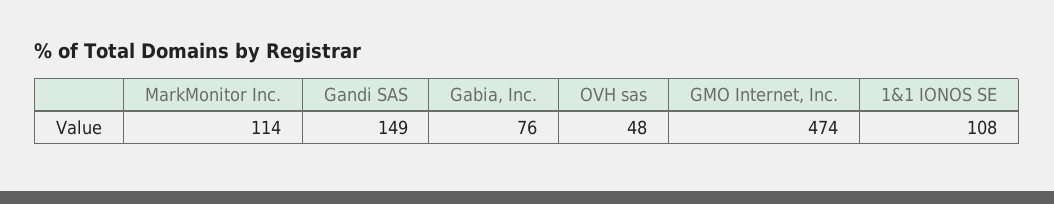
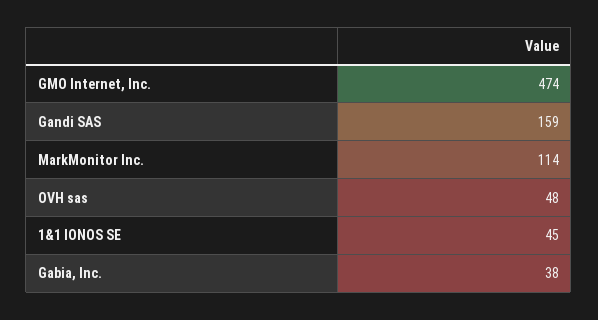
Gandi SAS: 149 -> 159
Gabia, Inc.: 76 -> 38
1&1 IONOS SE: 108 -> 45

